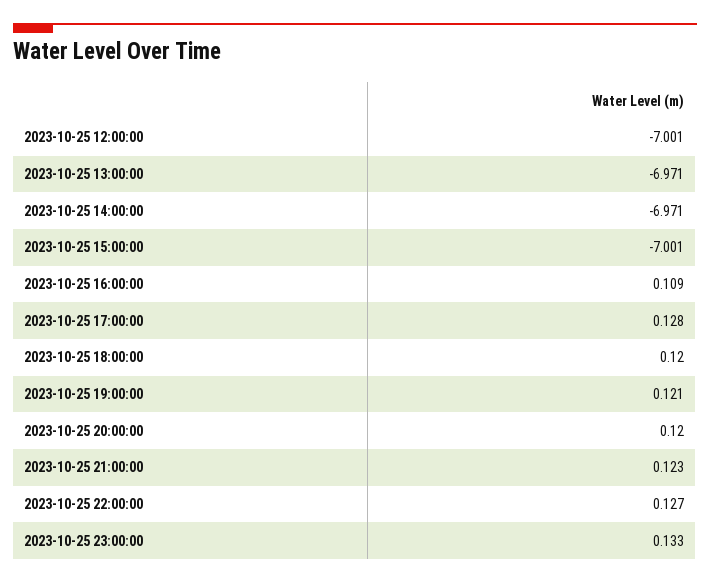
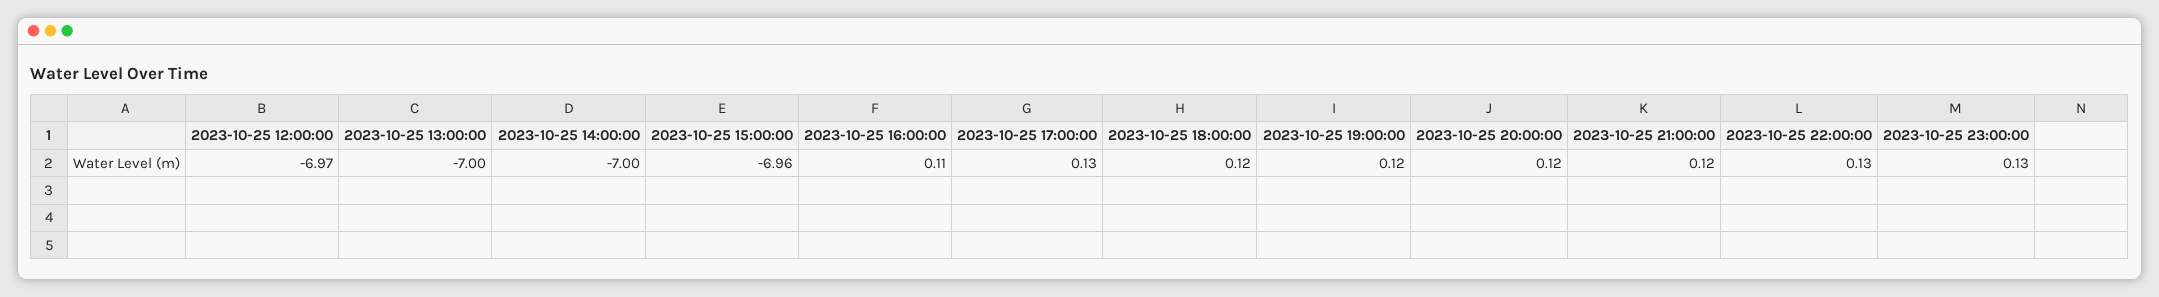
2023-10-25 12:00:00: -7.001 -> -6.97
2023-10-25 13:00:00: -6.971 -> -7
2023-10-25 14:00:00: -6.971 -> -7
2023-10-25 15:00:00: -7.001 -> -6.96

